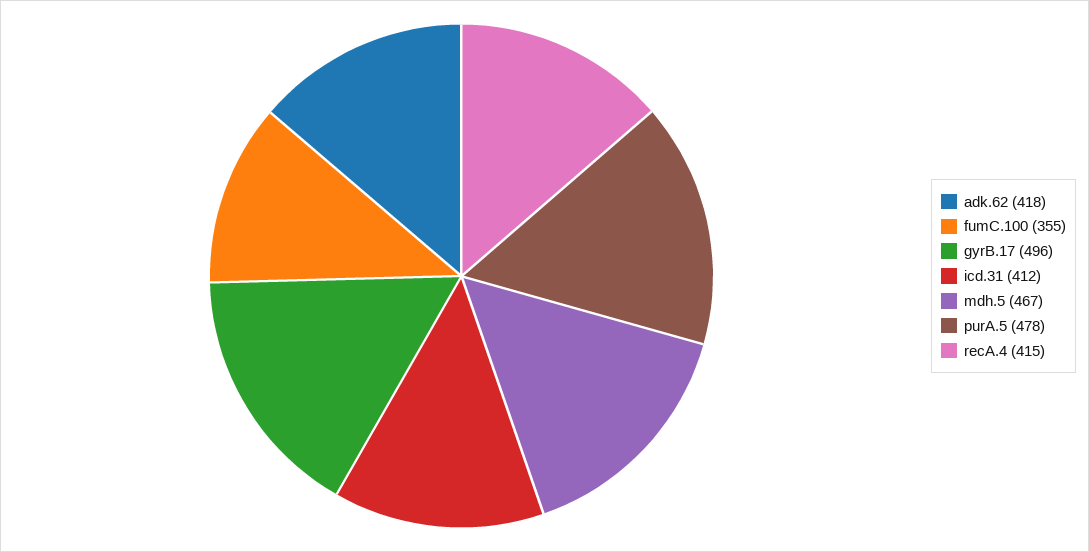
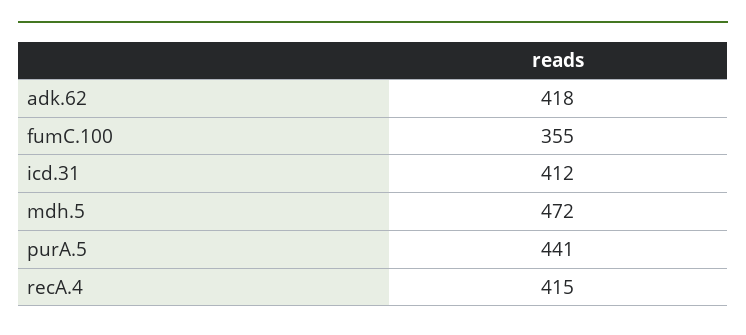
gyrB.17: 496 -> none
mdh.5: 467 -> 472
purA.5: 478 -> 441

